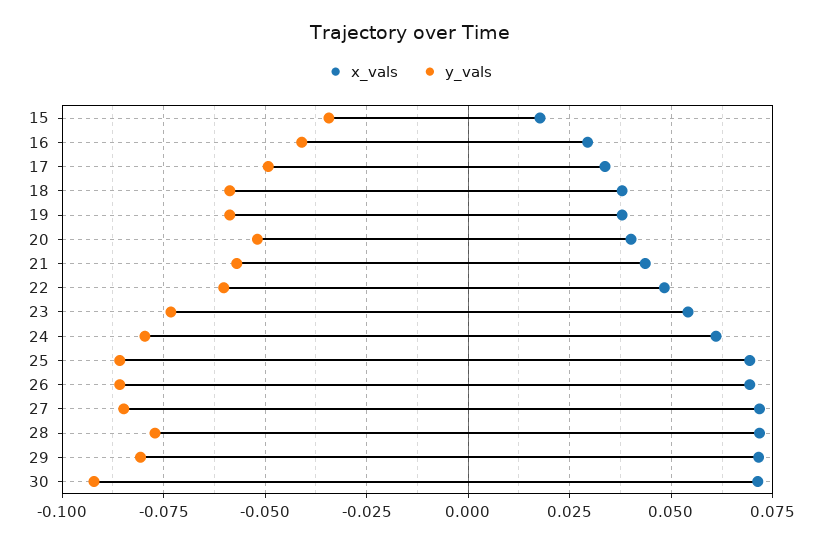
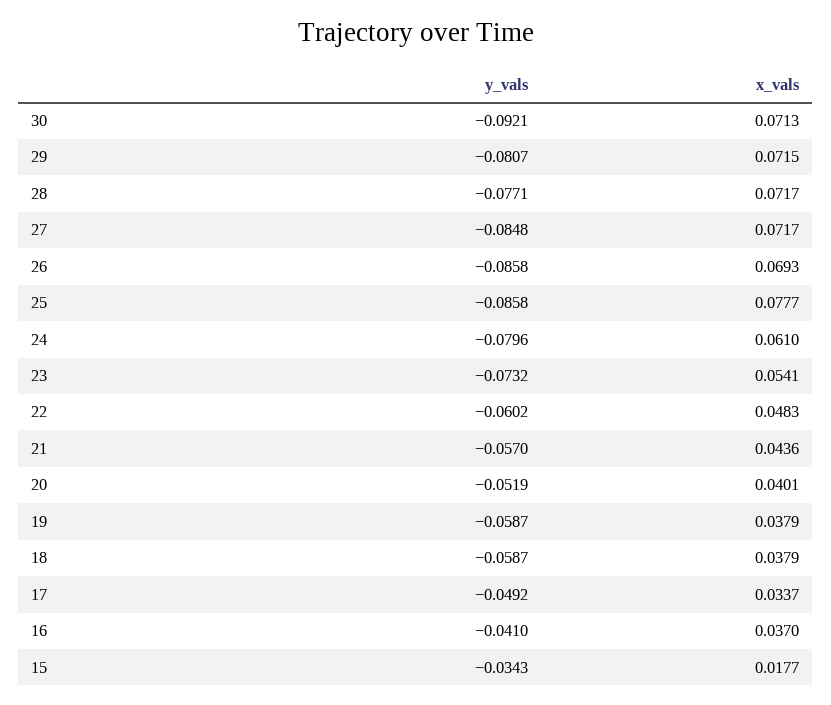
x_vals, 16: 0.03 -> 0.037
x_vals, 25: 0.07 -> 0.0777

